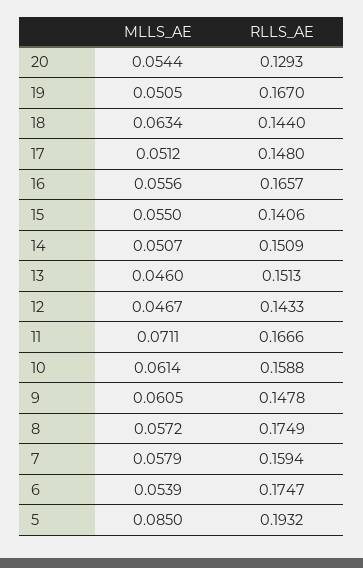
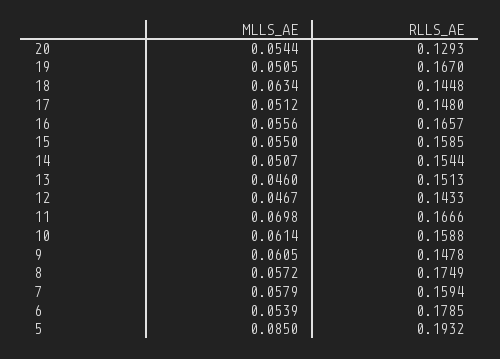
RLLS_AE, 18: 0.144 -> 0.1448
RLLS_AE, 15: 0.1406 -> 0.1585
RLLS_AE, 14: 0.1509 -> 0.1544
MLLS_AE, 11: 0.0711 -> 0.0698
RLLS_AE, 6: 0.1747 -> 0.1785

